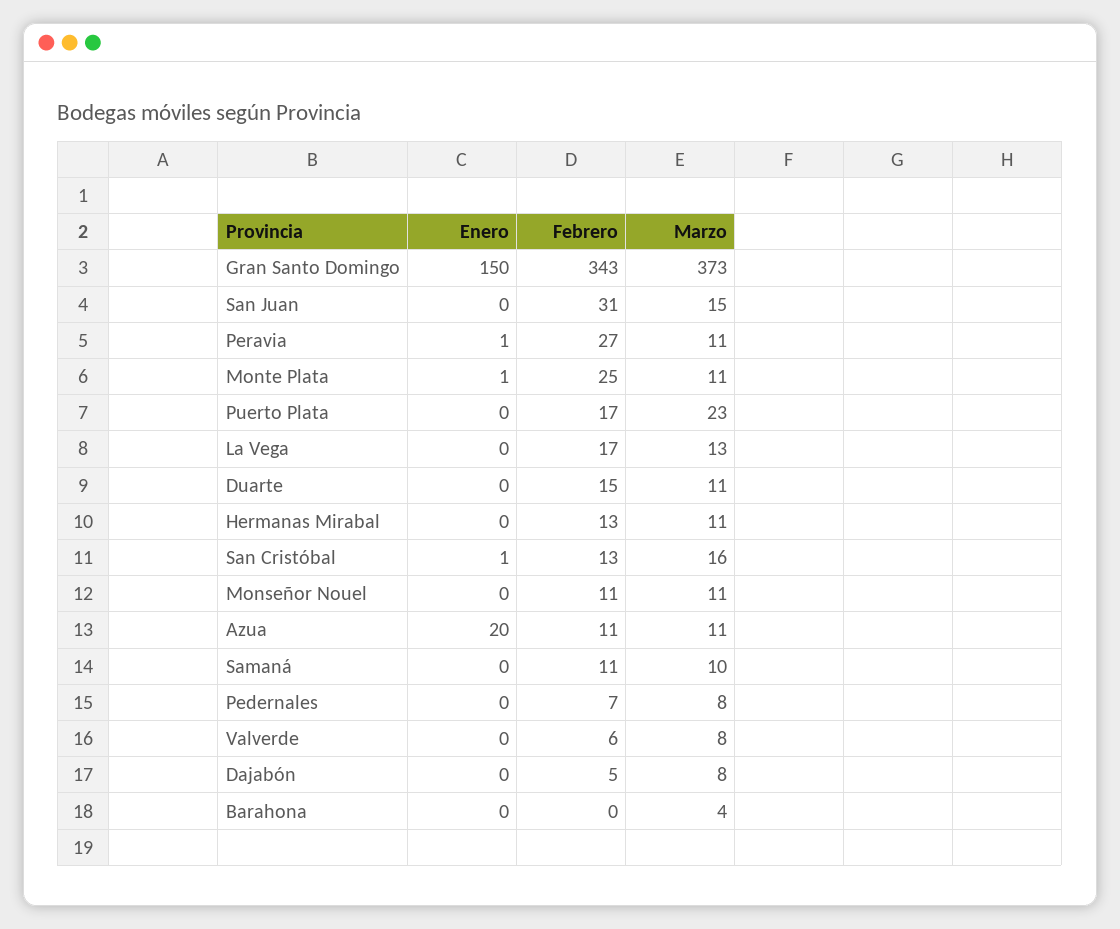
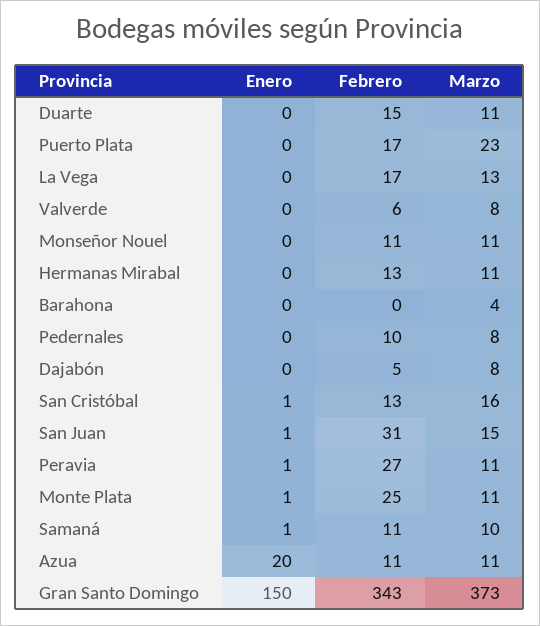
Enero, San Juan: 0 -> 1
Enero, Samaná: 0 -> 1
Febrero, Pedernales: 7 -> 10

